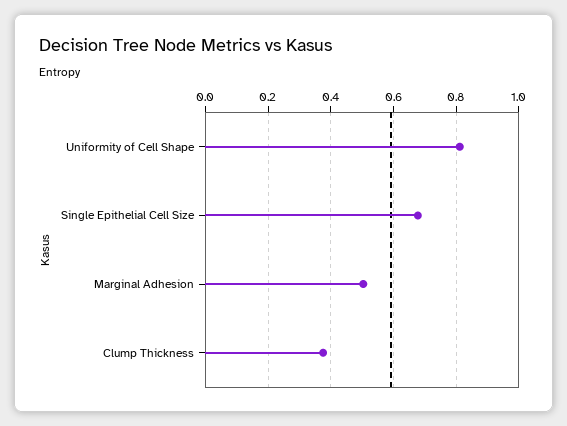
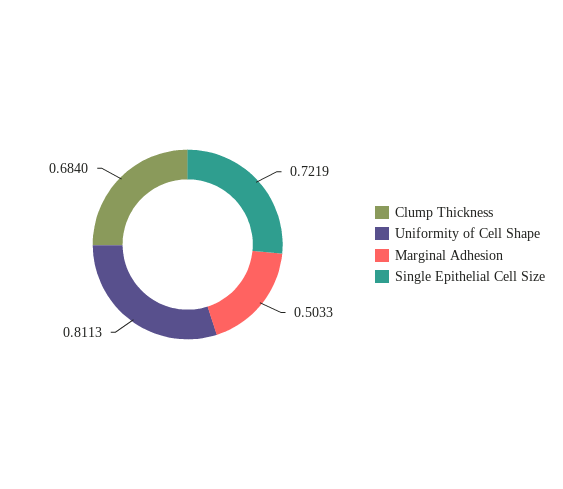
Single Epithelial Cell Size: 0.68 -> 0.7219
Clump Thickness: 0.38 -> 0.684

